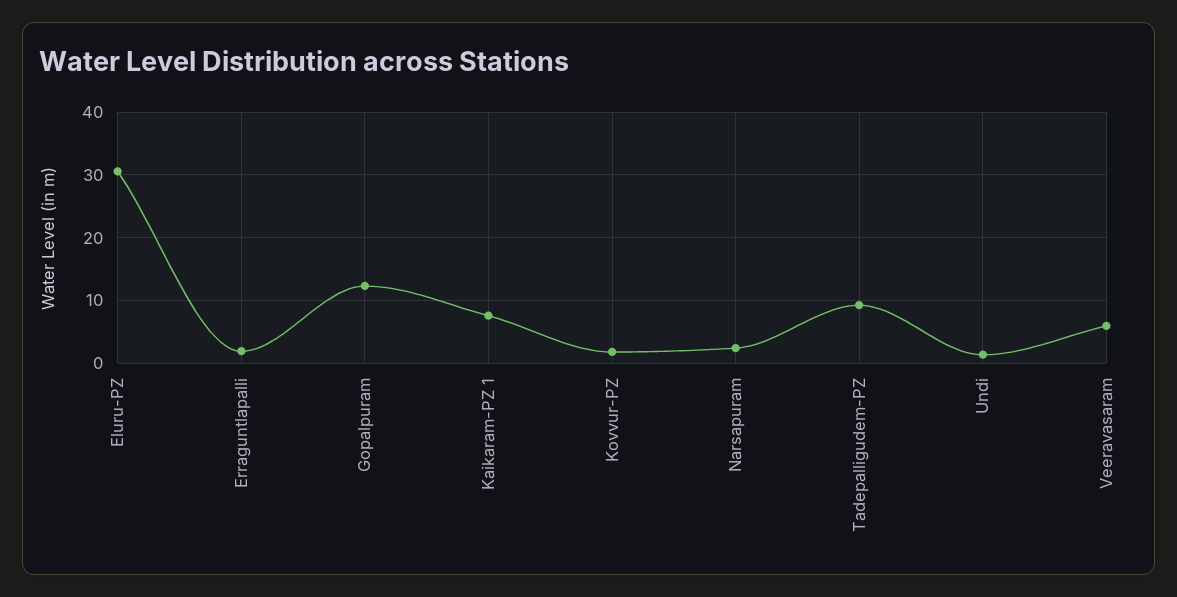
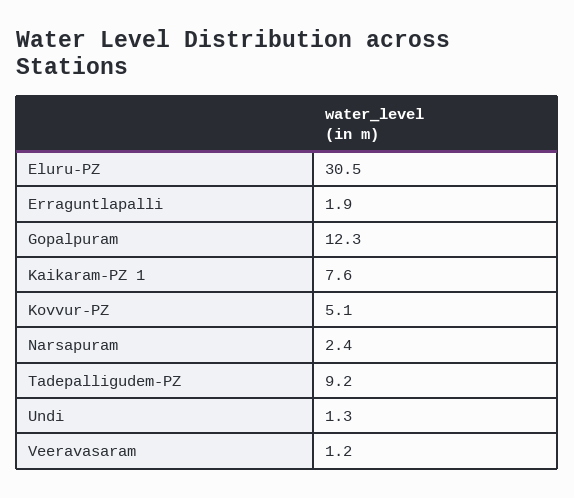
Kovvur-PZ: 2 -> 5.1
Veeravasaram: 6 -> 1.2

